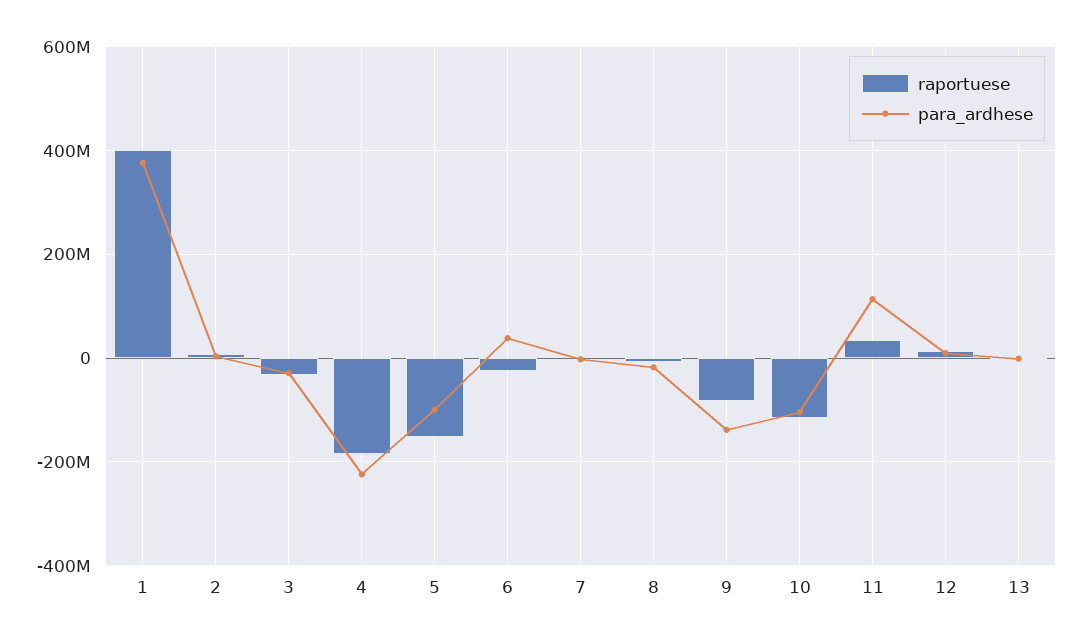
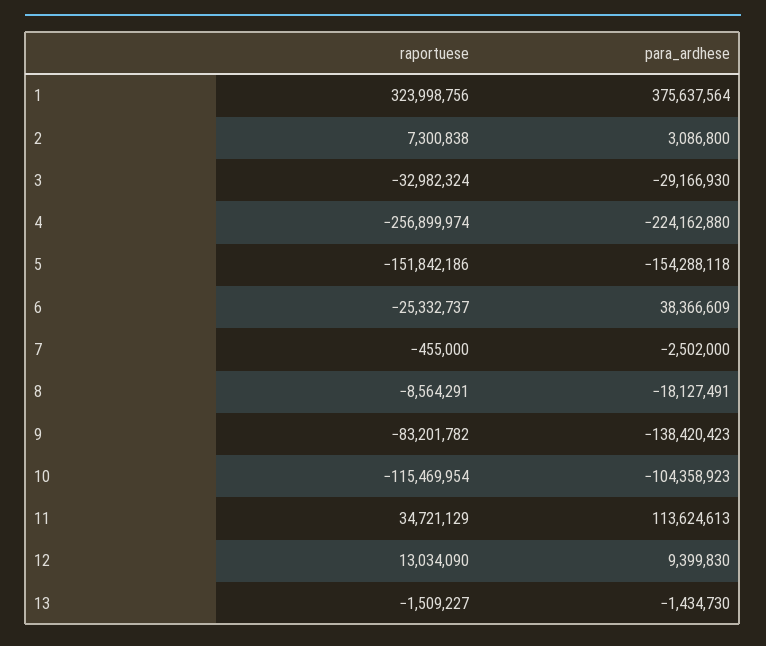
raportuese, 1: 400000000 -> 323998756
raportuese, 4: -180000000 -> -256899974
para_ardhese, 5: -100000000 -> -154288118

